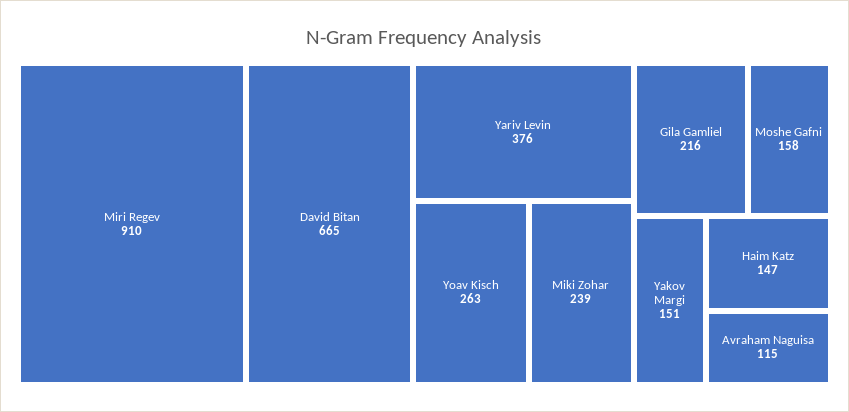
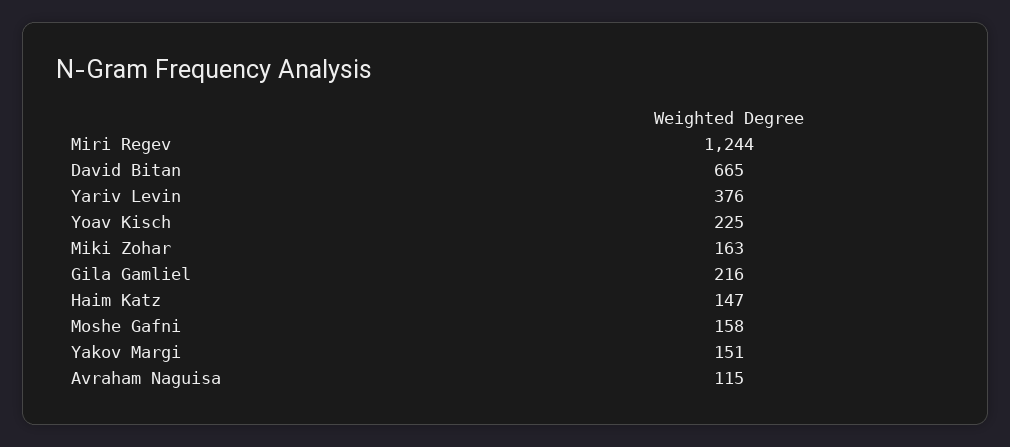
Miri Regev: 910 -> 1244
Yoav Kisch: 263 -> 225
Miki Zohar: 239 -> 163

